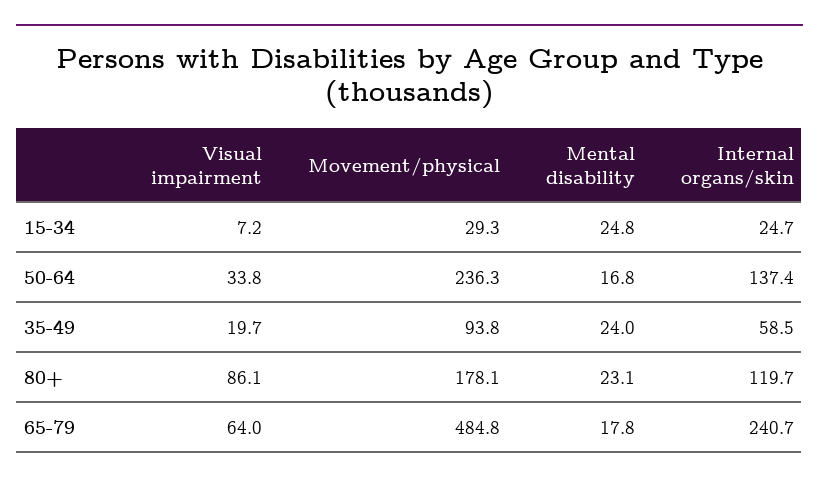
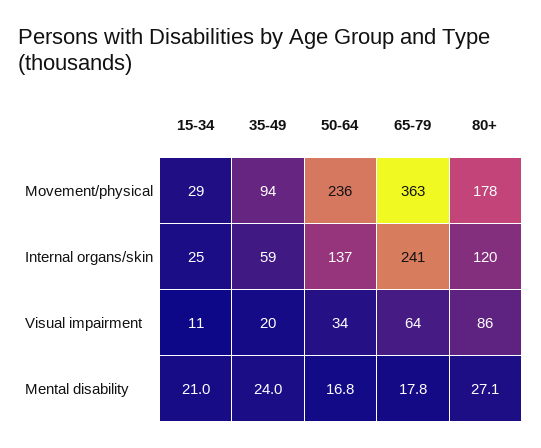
Visual impairment, 15-34: 7.2 -> 11
Mental disability, 15-34: 24.8 -> 21
Mental disability, 80+: 23.1 -> 27.1
Movement/physical, 65-79: 484.8 -> 363

